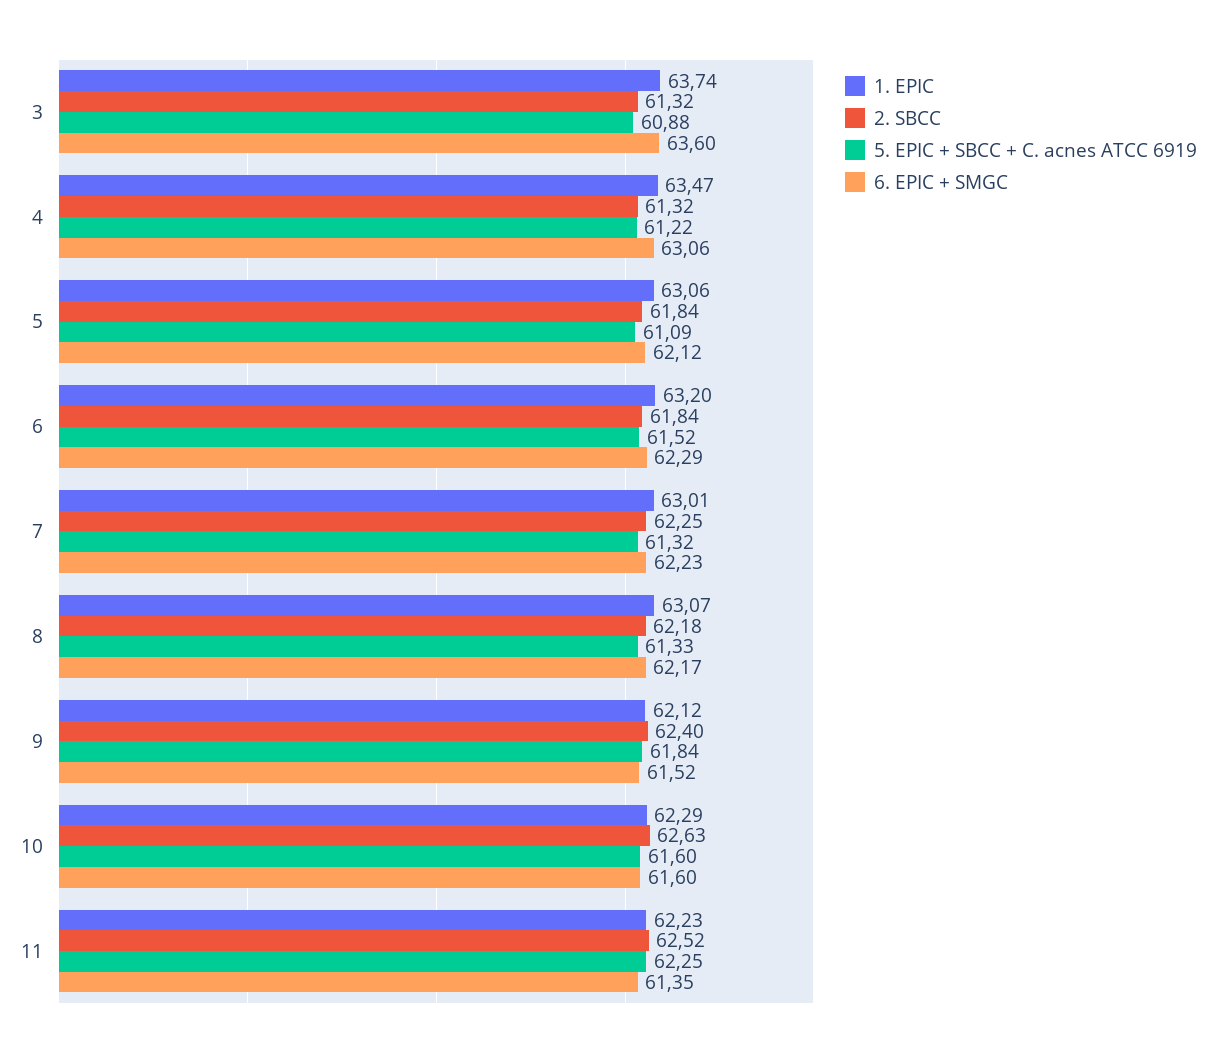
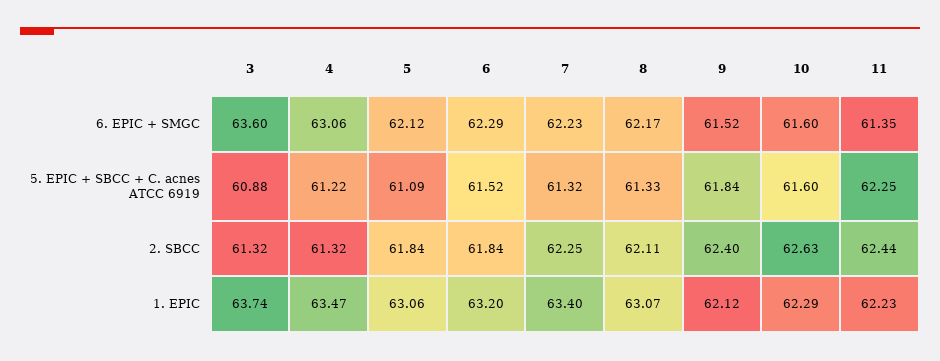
1. EPIC, 7: 63.01 -> 63.4
2. SBCC, 8: 62.18 -> 62.11
2. SBCC, 11: 62.52 -> 62.44

